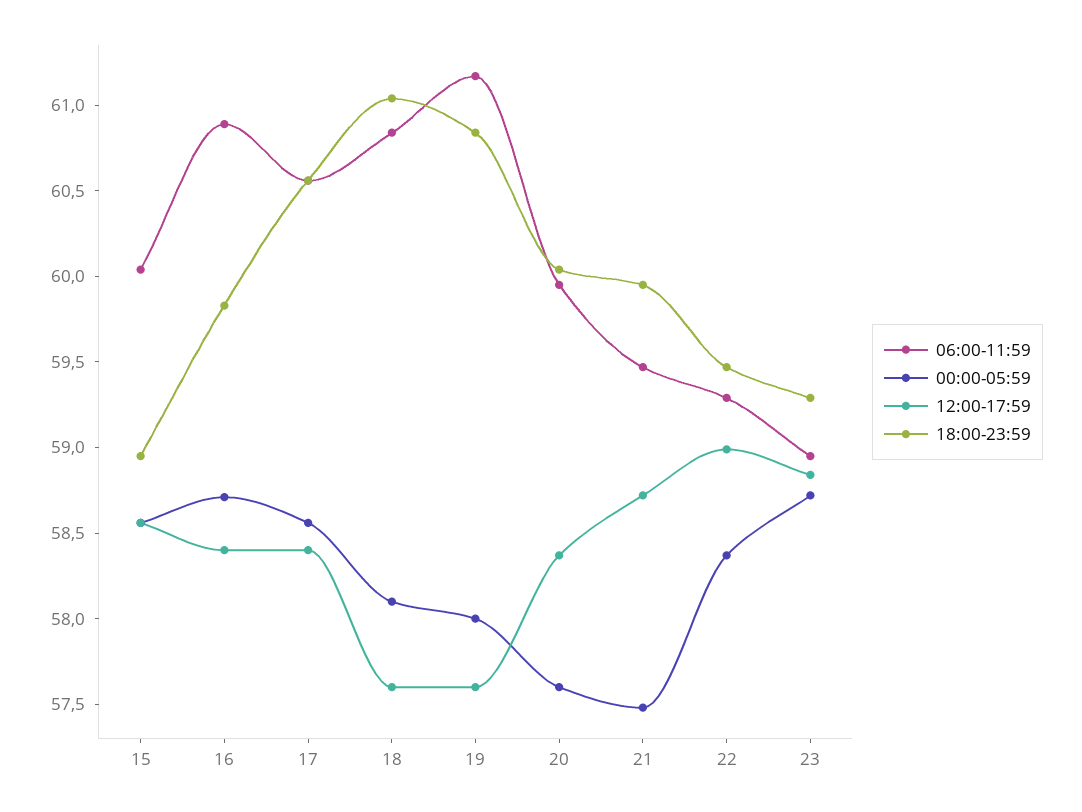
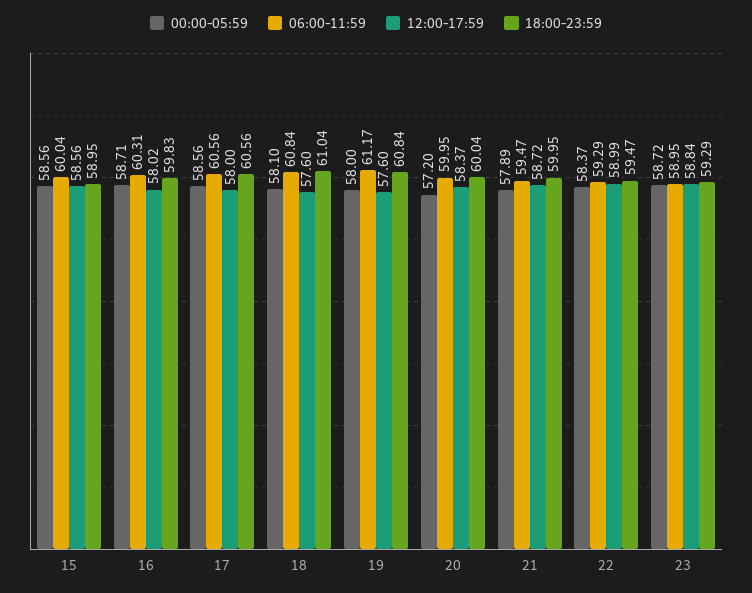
06:00-11:59, 16: 60.9 -> 60.31
12:00-17:59, 16: 58.4 -> 58.02
12:00-17:59, 17: 58.4 -> 58
00:00-05:59, 20: 57.6 -> 57.2
00:00-05:59, 21: 57.5 -> 57.89

